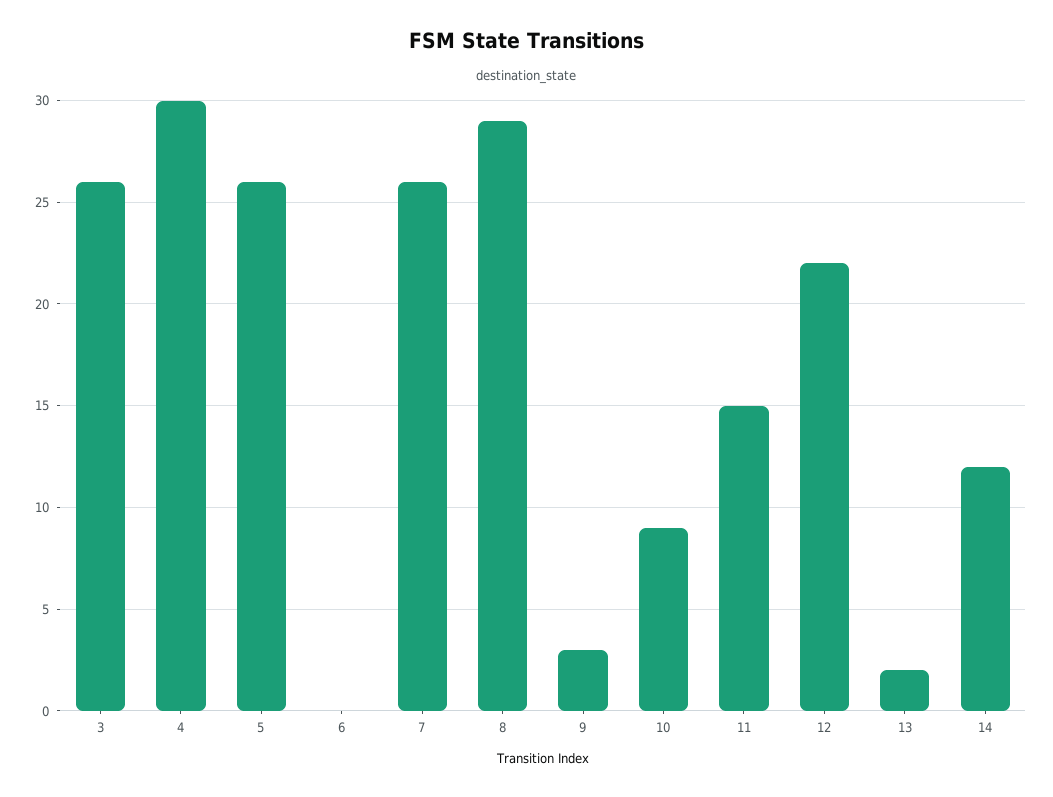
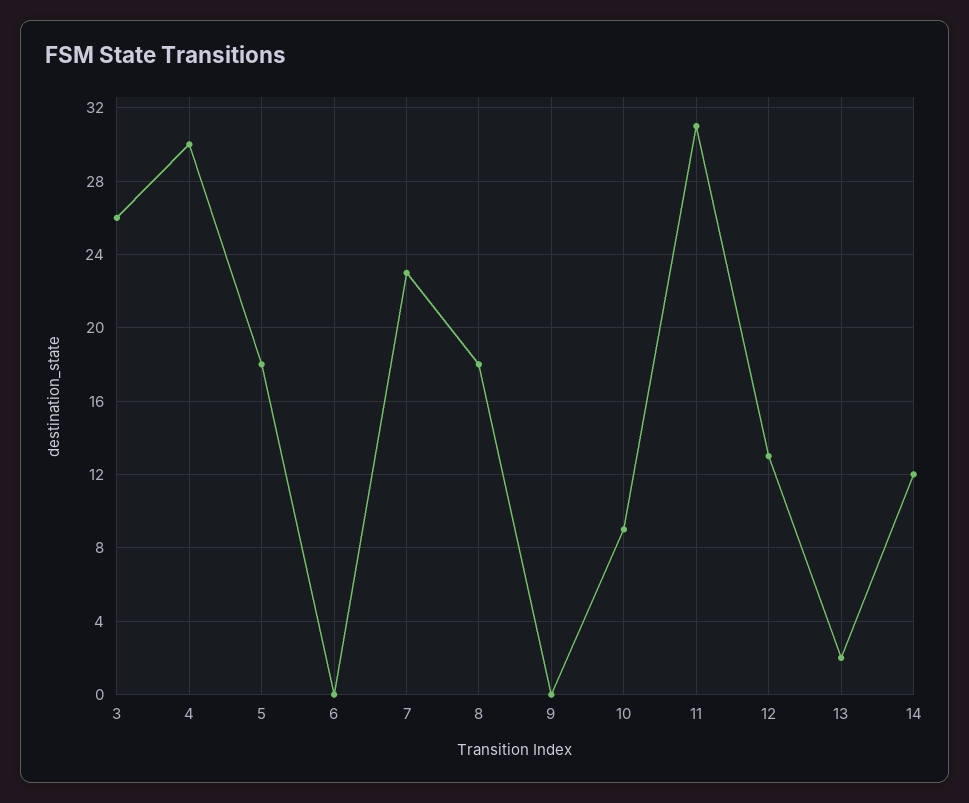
5: 26 -> 18
7: 26 -> 23
8: 29 -> 18
9: 3 -> 0
11: 15 -> 31
12: 22 -> 13

